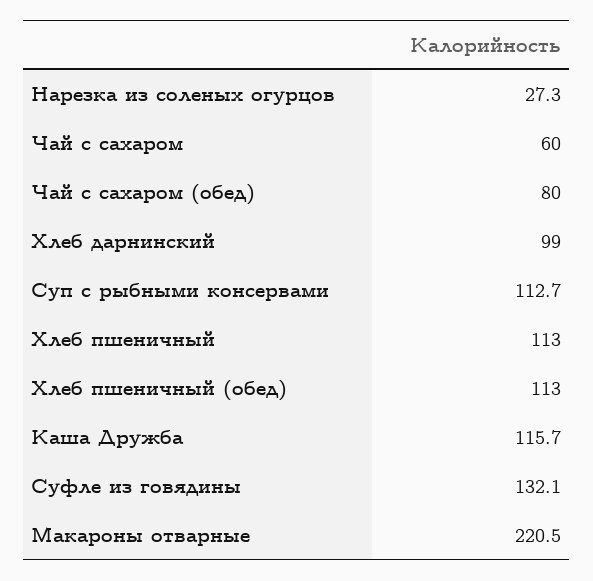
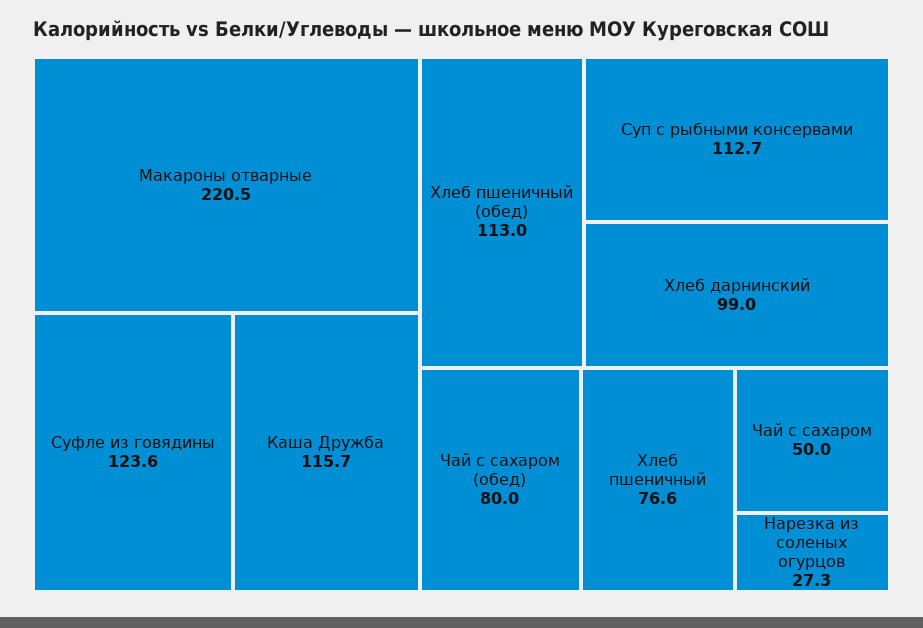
Чай с сахаром: 60 -> 50
Хлеб пшеничный: 113 -> 76.6
Суфле из говядины: 132.1 -> 123.6

